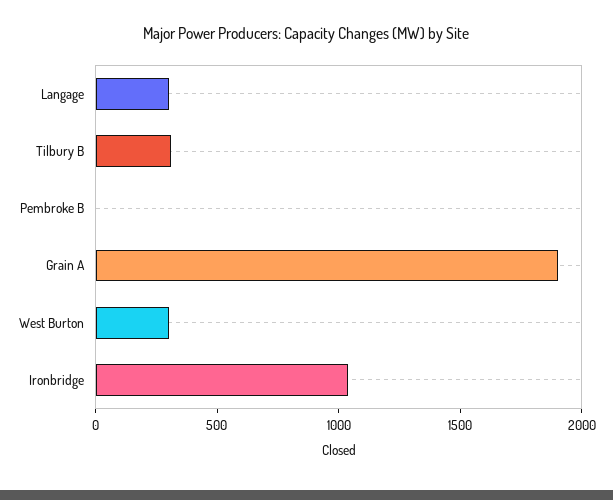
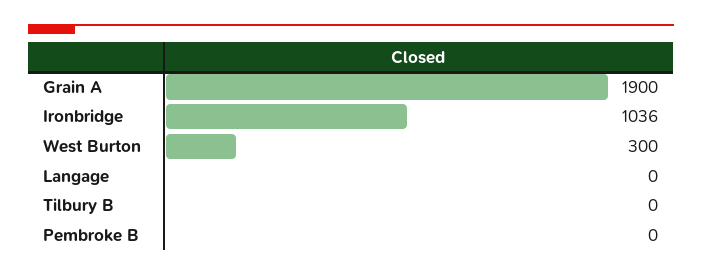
Langage: 300 -> 0
Tilbury B: 300 -> 0

